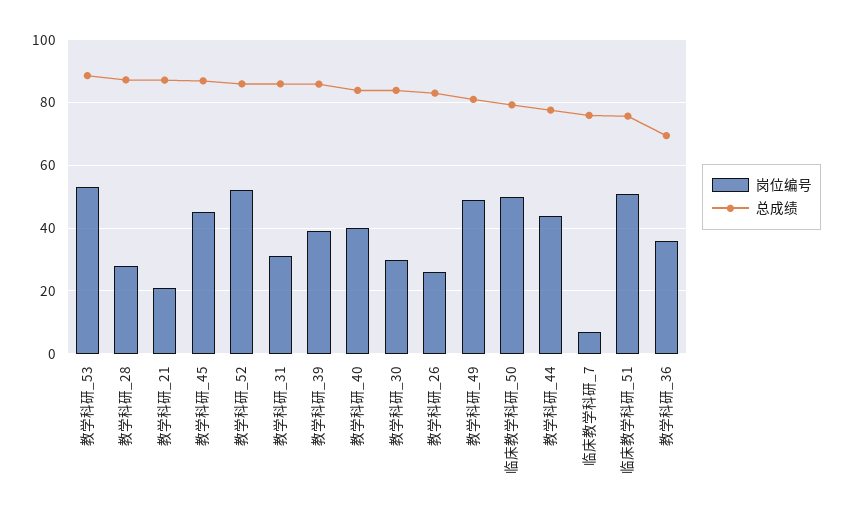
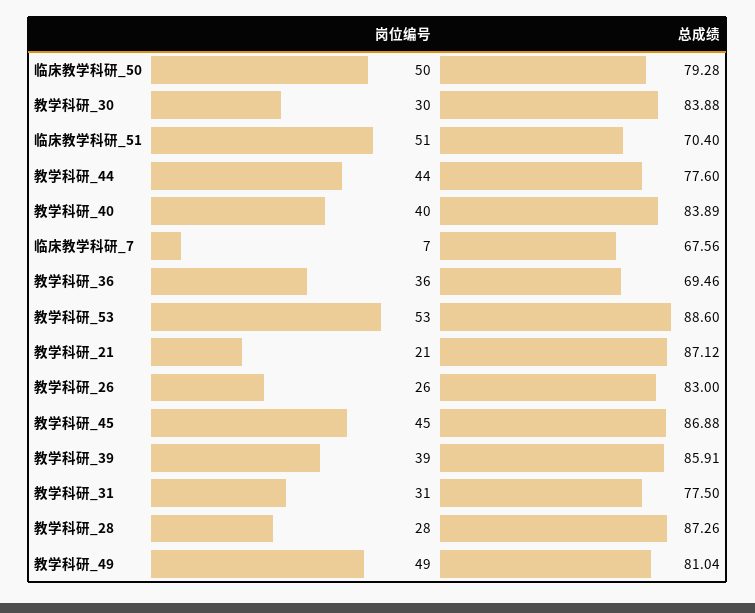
岗位编号, 教学科研_52: 52 -> none
总成绩, 教学科研_52: 86 -> none
总成绩, 教学科研_31: 86 -> 77.5
总成绩, 临床教学科研_7: 76 -> 67.56
总成绩, 临床教学科研_51: 76 -> 70.4

